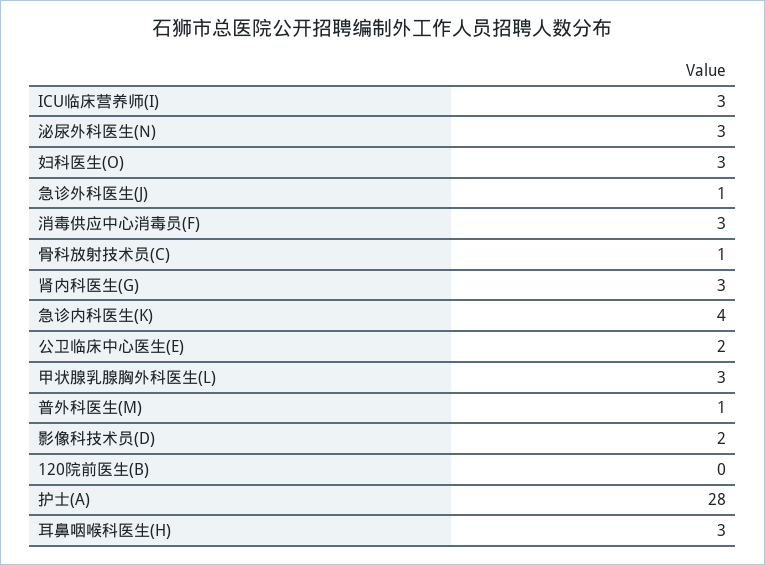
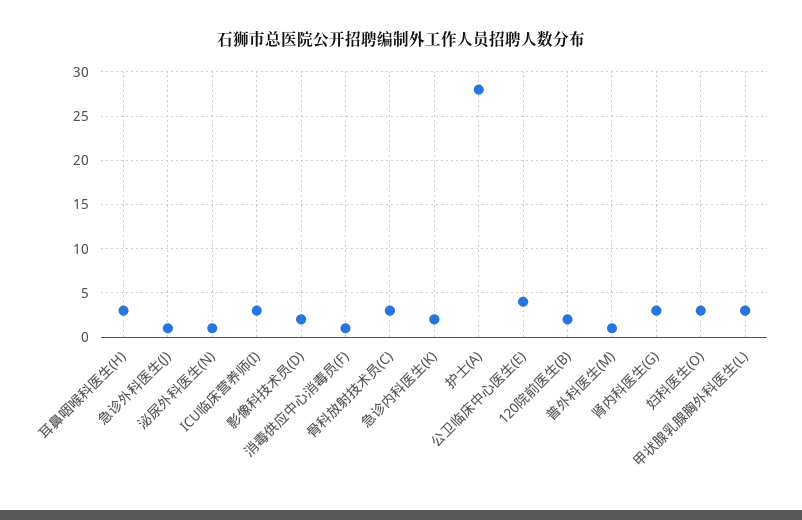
泌尿外科医生(N): 3 -> 1
消毒供应中心消毒员(F): 3 -> 1
骨科放射技术员(C): 1 -> 3
急诊内科医生(K): 4 -> 2
公卫临床中心医生(E): 2 -> 4
120院前医生(B): 0 -> 2

